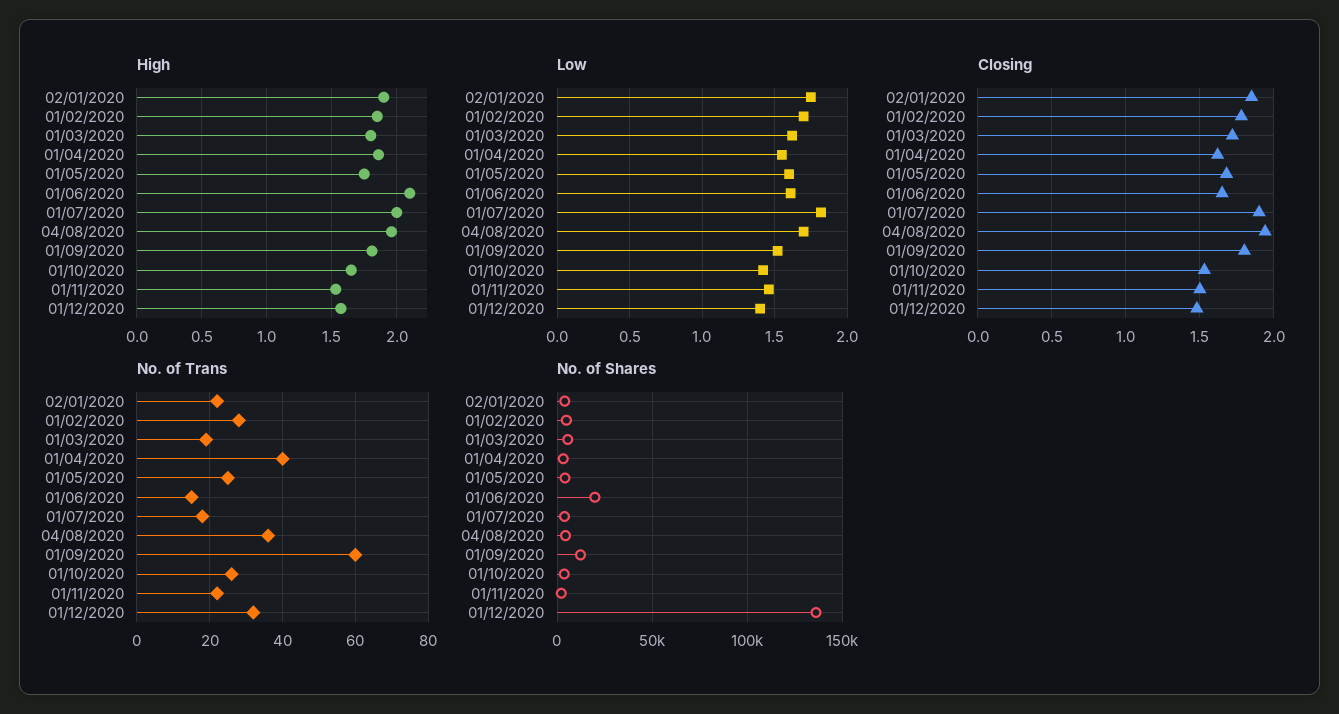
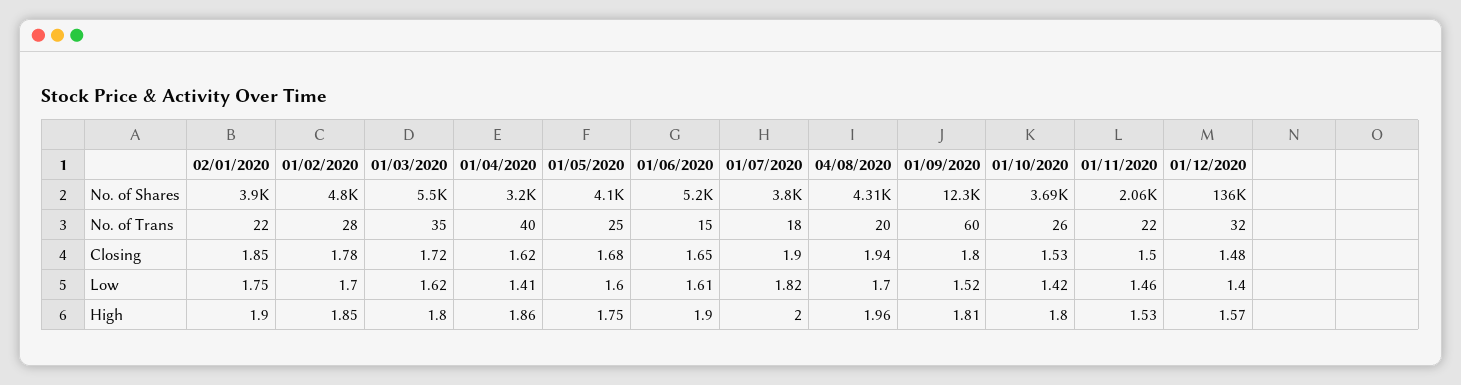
High, 01/06/2020: 2.1 -> 1.9
High, 01/10/2020: 1.65 -> 1.8
Low, 01/04/2020: 1.55 -> 1.41
No. of Trans, 01/03/2020: 20 -> 35
No. of Trans, 04/08/2020: 35 -> 20
No. of Shares, 01/06/2020: 20000 -> 5200

